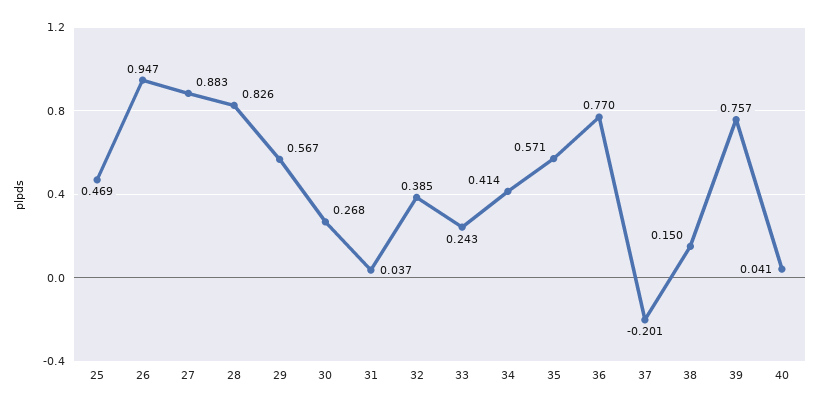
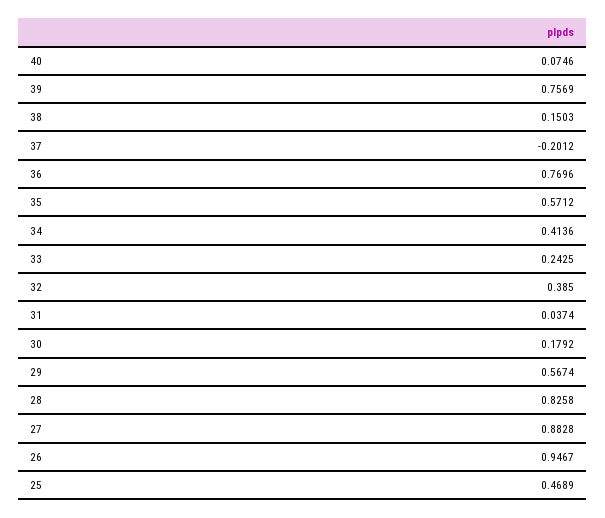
30: 0.268 -> 0.1792
40: 0.041 -> 0.0746

